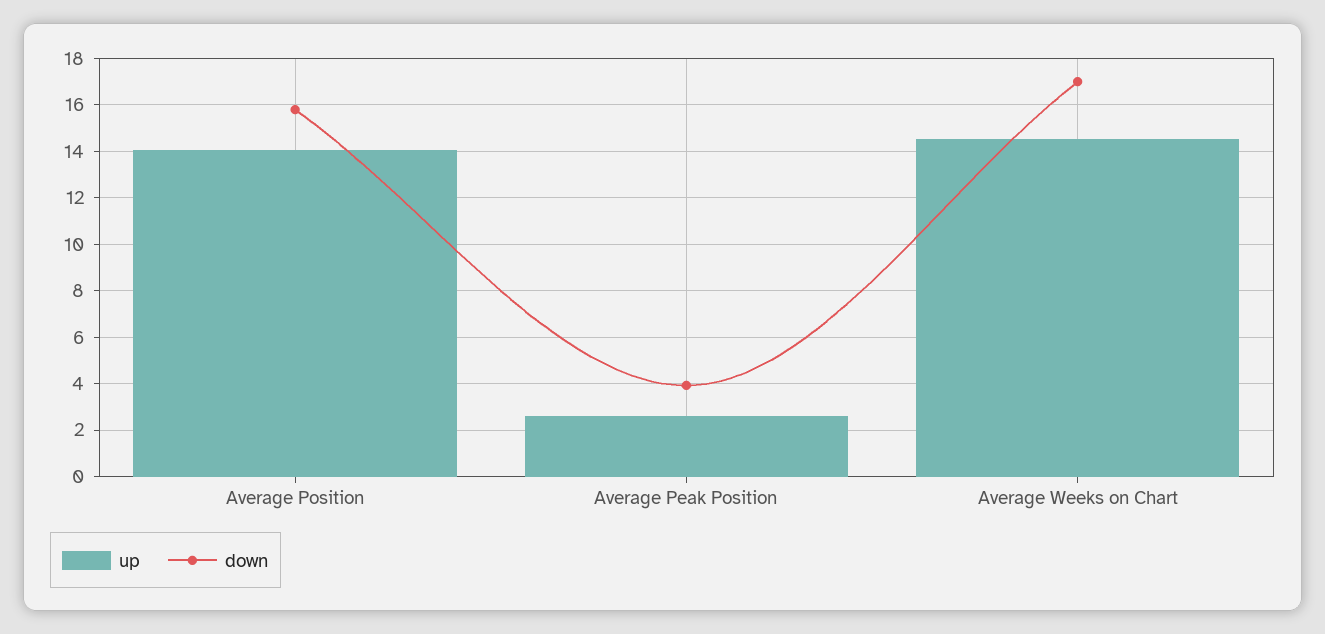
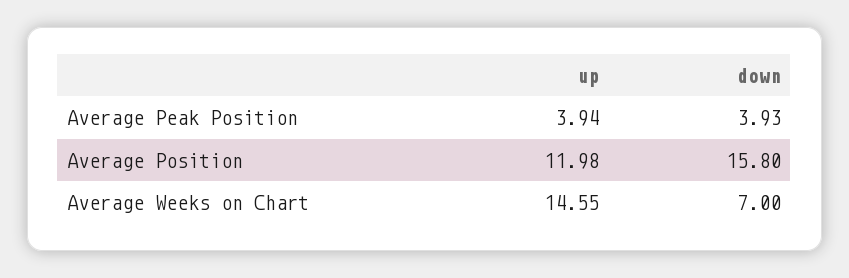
up, Average Position: 14 -> 11.98
up, Average Peak Position: 2.5 -> 3.94
down, Average Weeks on Chart: 17 -> 7

